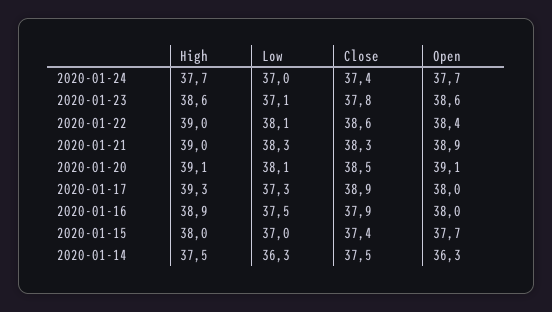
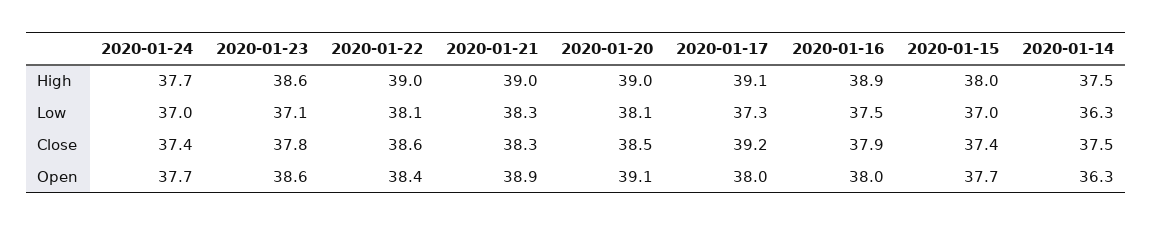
High, 2020-01-20: 39.1 -> 39
High, 2020-01-17: 39.3 -> 39.1
Close, 2020-01-17: 38.9 -> 39.2

